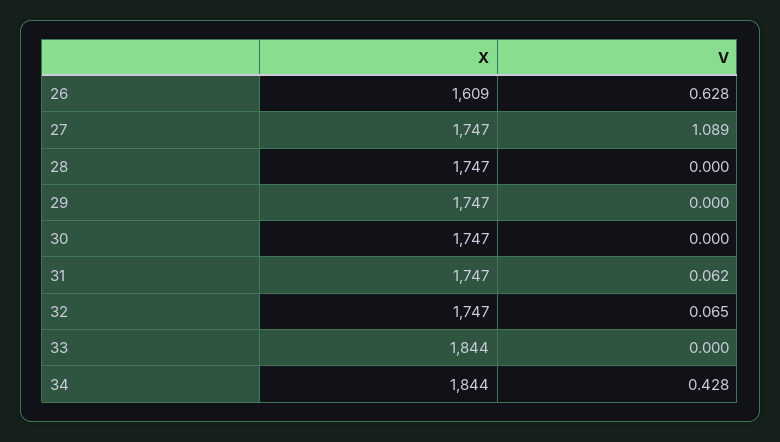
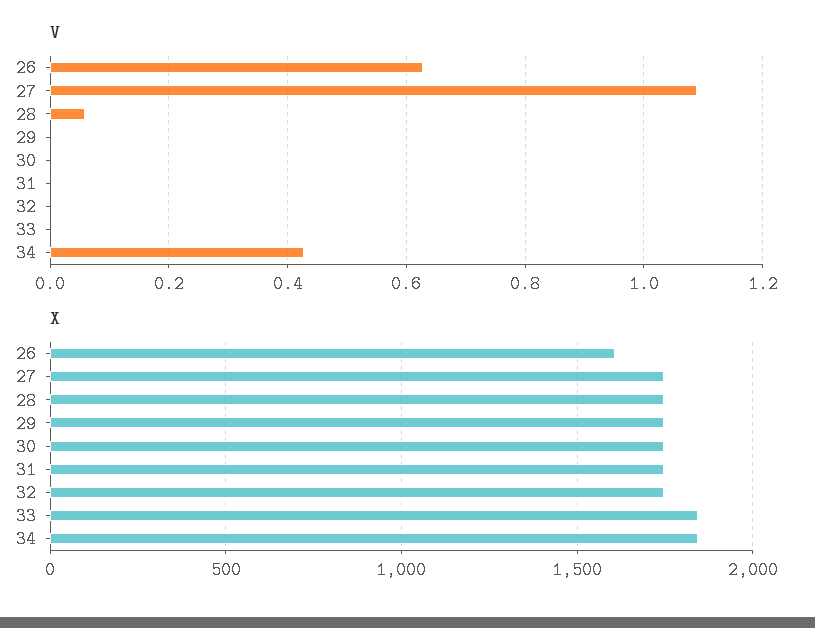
V, 28: 0 -> 0.06
V, 31: 0.062 -> 0
V, 32: 0.065 -> 0

